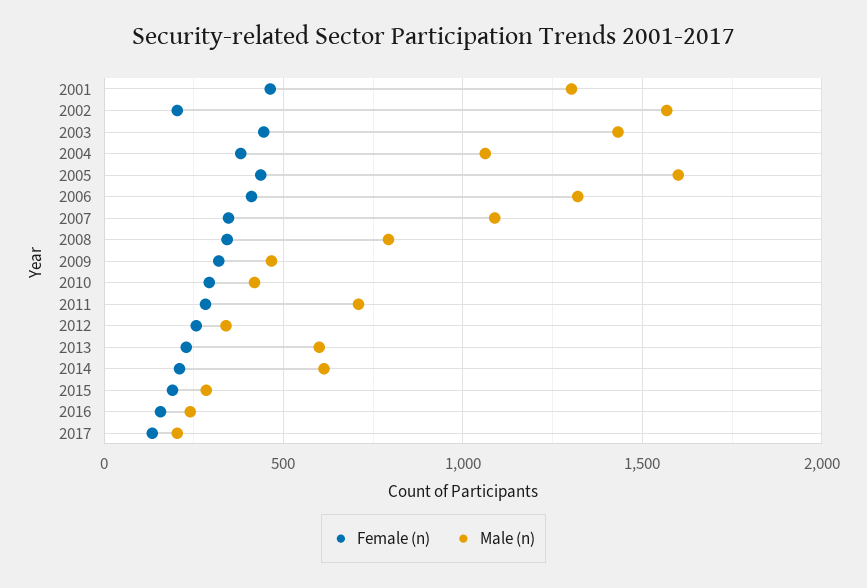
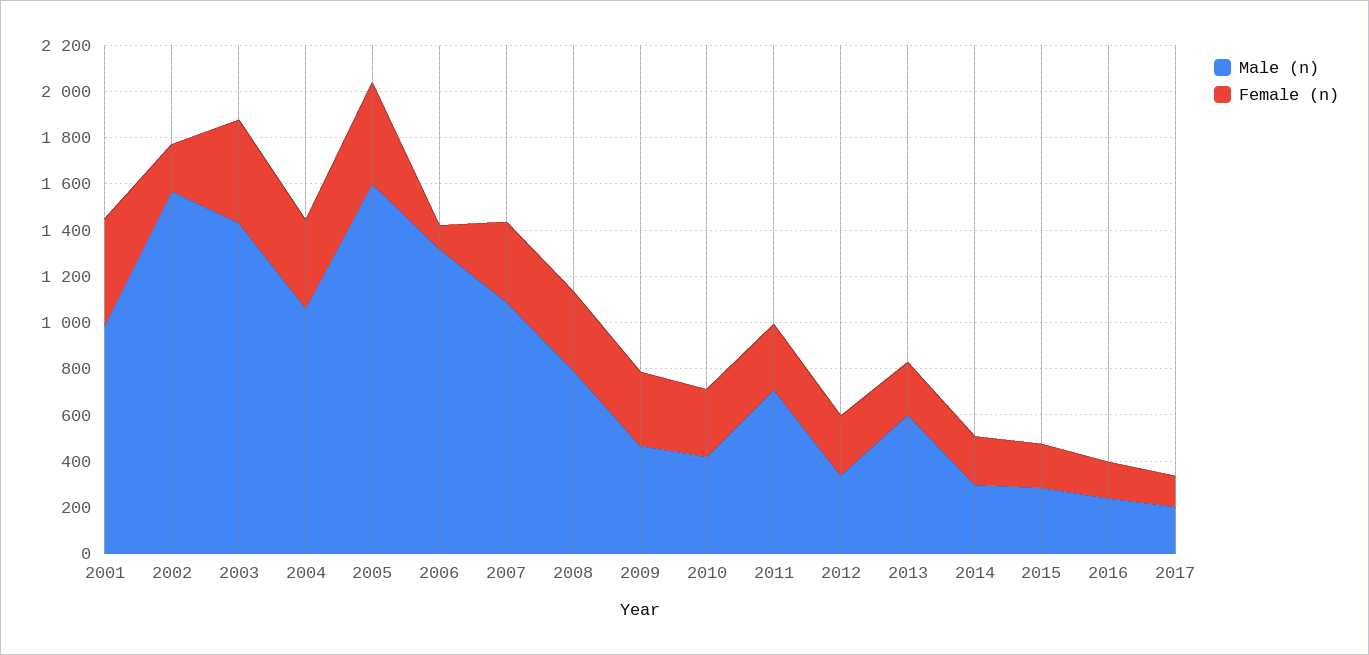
Male (n), 2001: 1300 -> 1000
Female (n), 2006: 400 -> 100
Male (n), 2014: 600 -> 300

